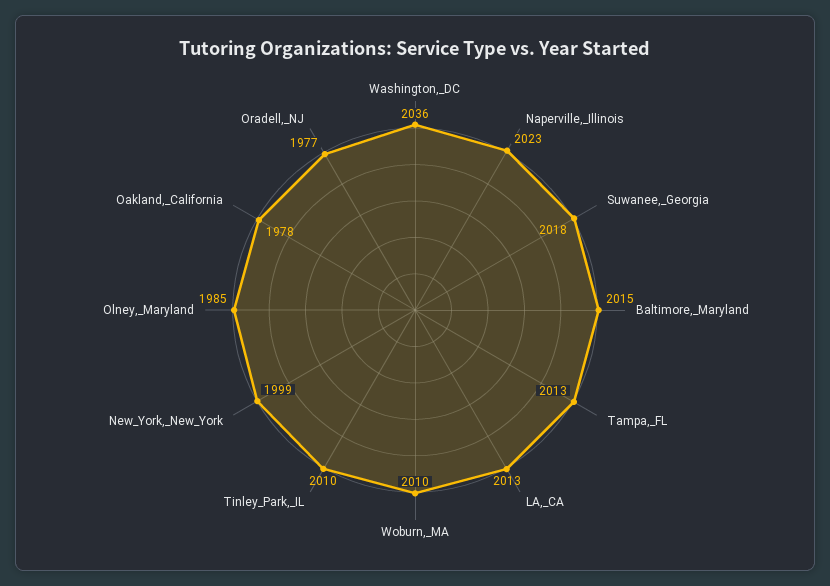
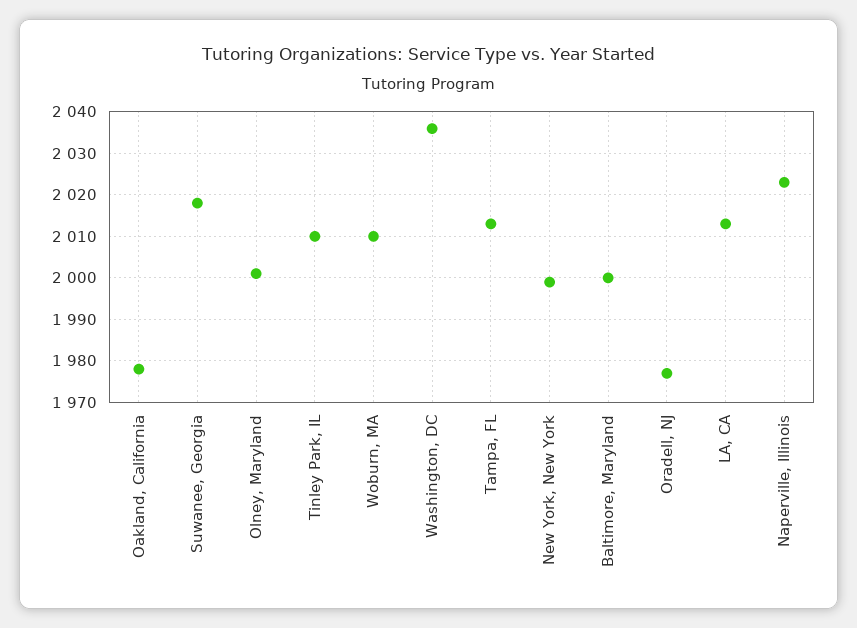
Baltimore,_Maryland: 2015 -> 2000
Olney,_Maryland: 1985 -> 2000

